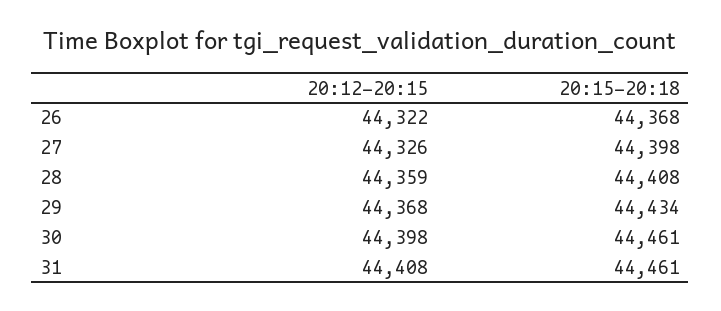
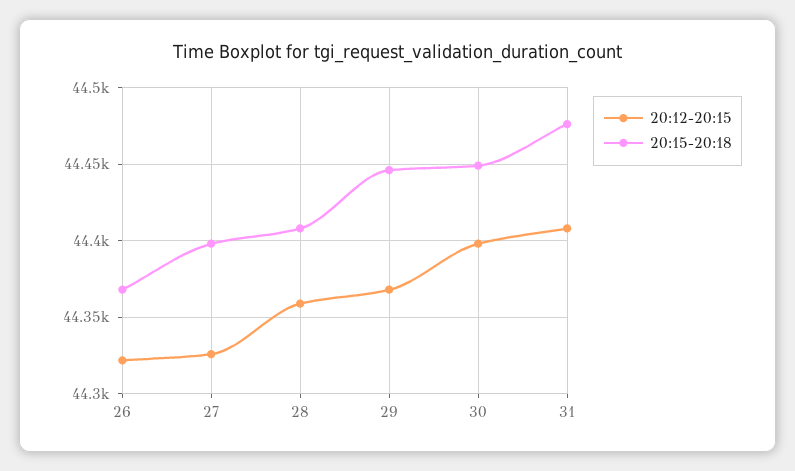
20:15-20:18, 29: 44434 -> 44445
20:15-20:18, 30: 44461 -> 44450
20:15-20:18, 31: 44461 -> 44475

